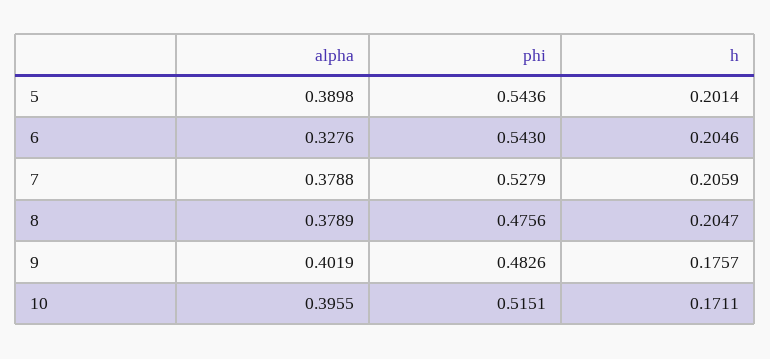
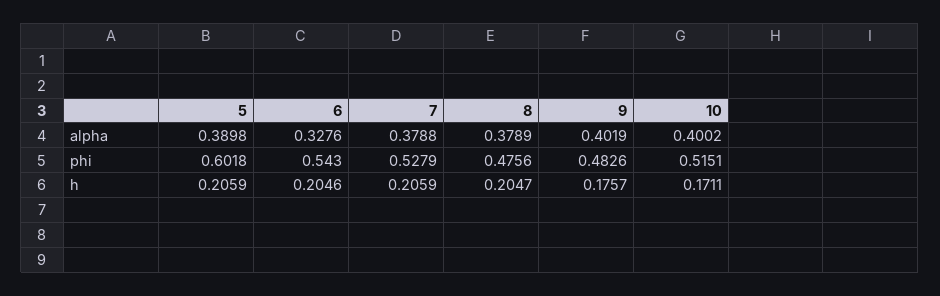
phi, 5: 0.5436 -> 0.6018
h, 5: 0.2014 -> 0.2059
alpha, 10: 0.3955 -> 0.4002

